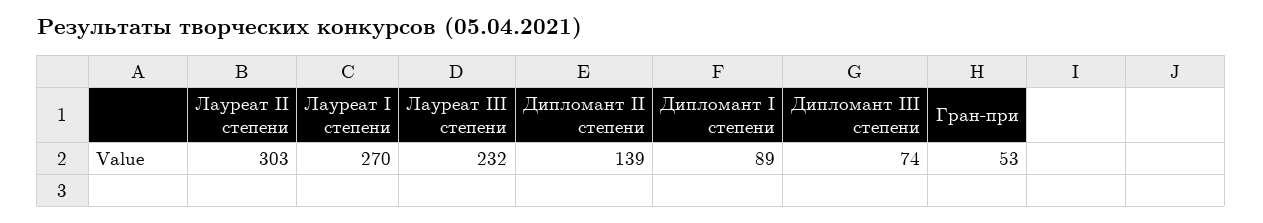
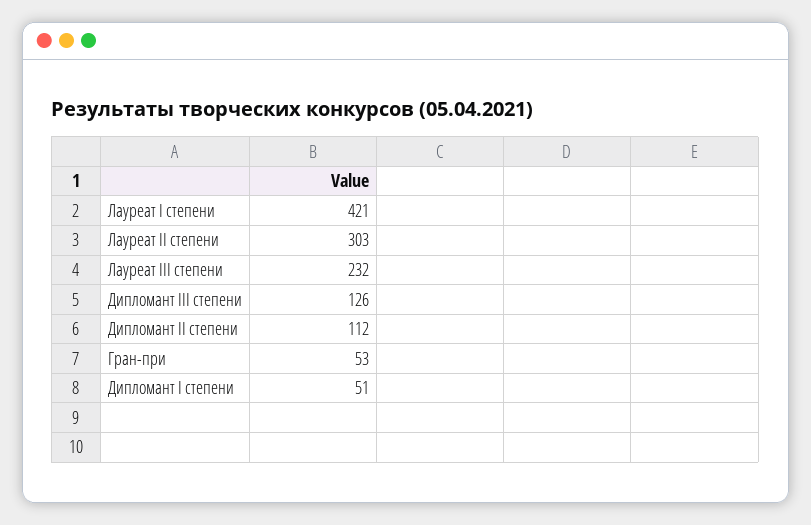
Лауреат I степени: 270 -> 421
Дипломант II степени: 139 -> 112
Дипломант I степени: 89 -> 51
Дипломант III степени: 74 -> 126

